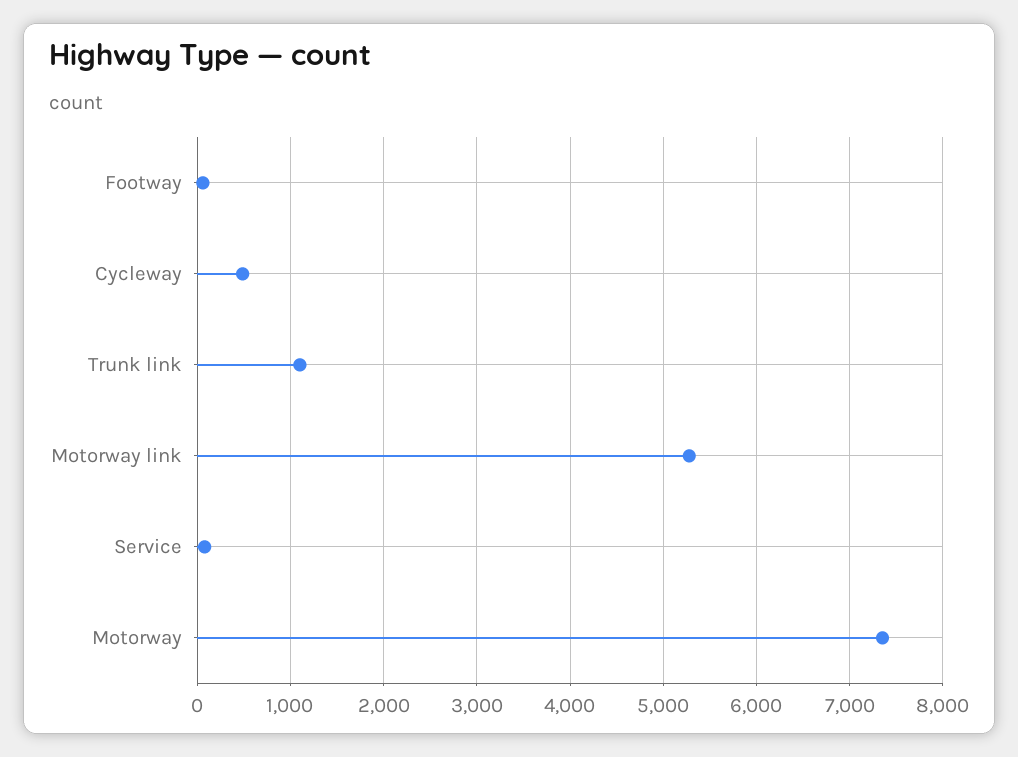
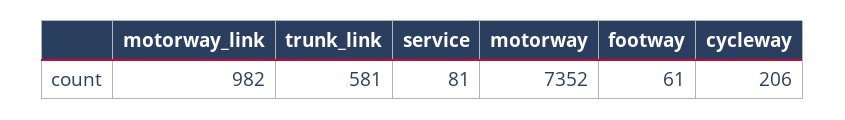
Cycleway: 500 -> 206
Trunk link: 1100 -> 581
Motorway link: 5300 -> 982

